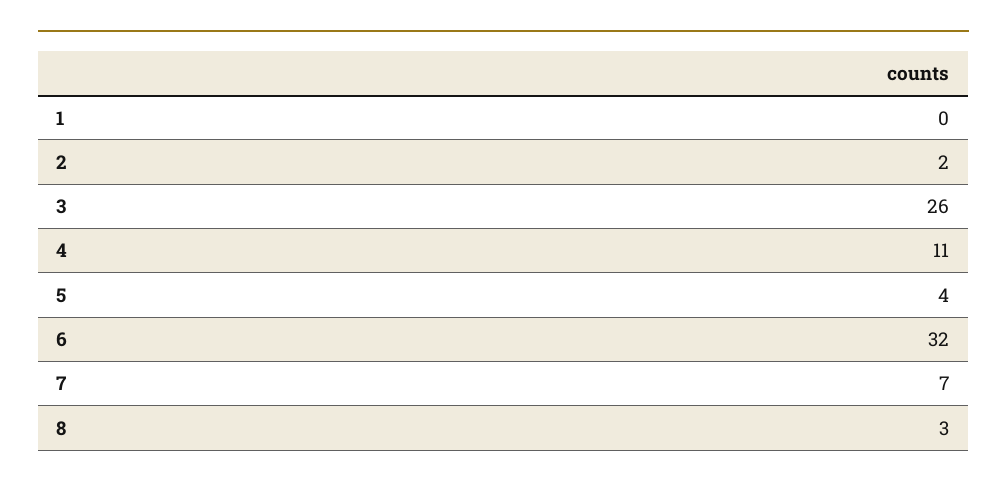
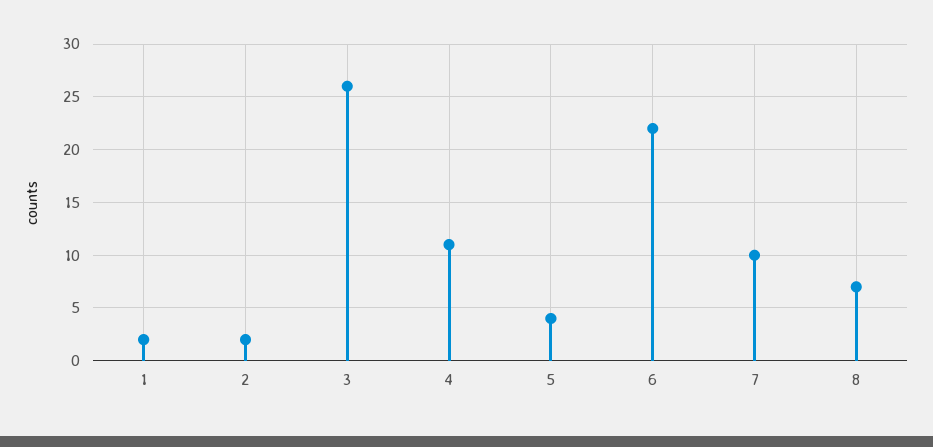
1: 0 -> 2
6: 32 -> 22
7: 7 -> 10
8: 3 -> 7

